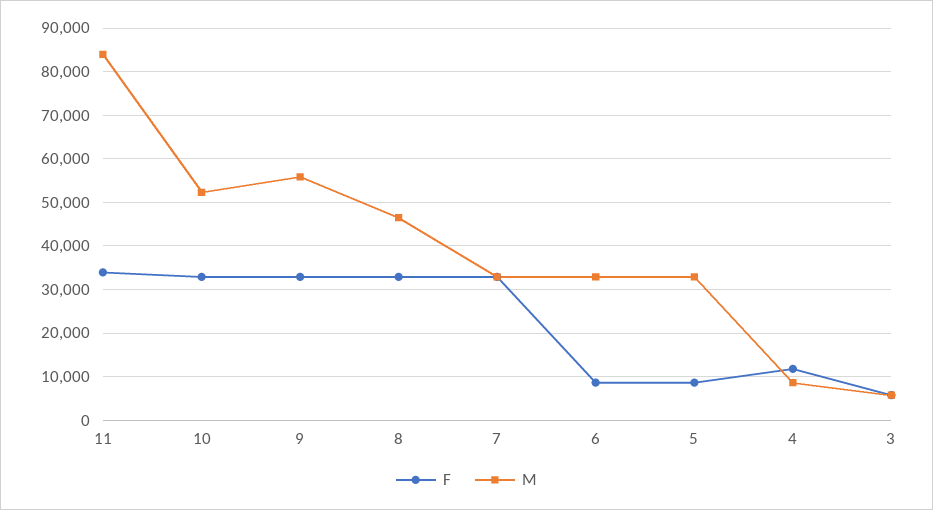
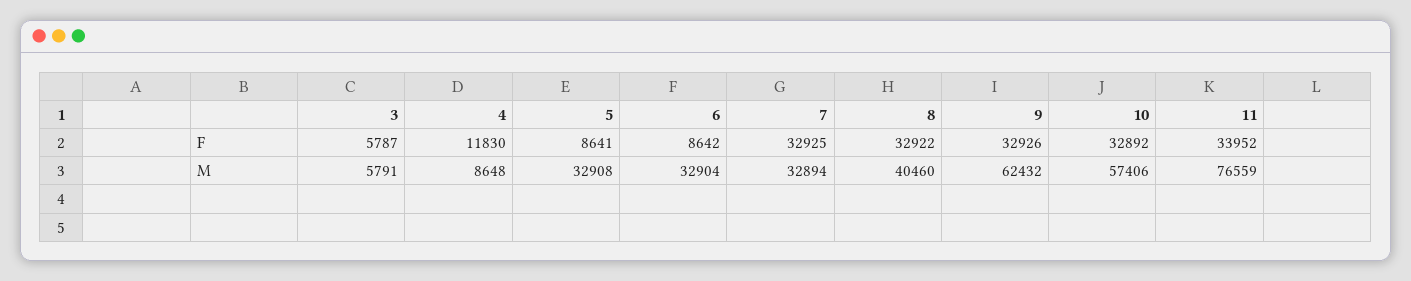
M, 11: 84000 -> 76559
M, 10: 52000 -> 57406
M, 9: 56000 -> 62432
M, 8: 46000 -> 40460

